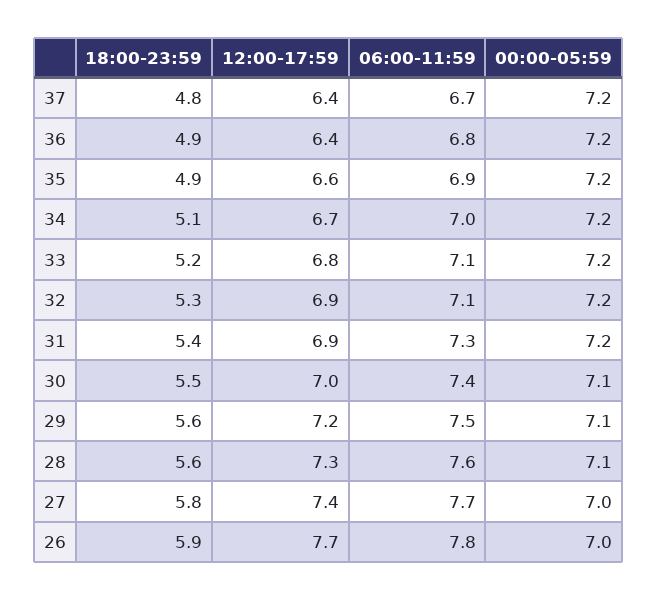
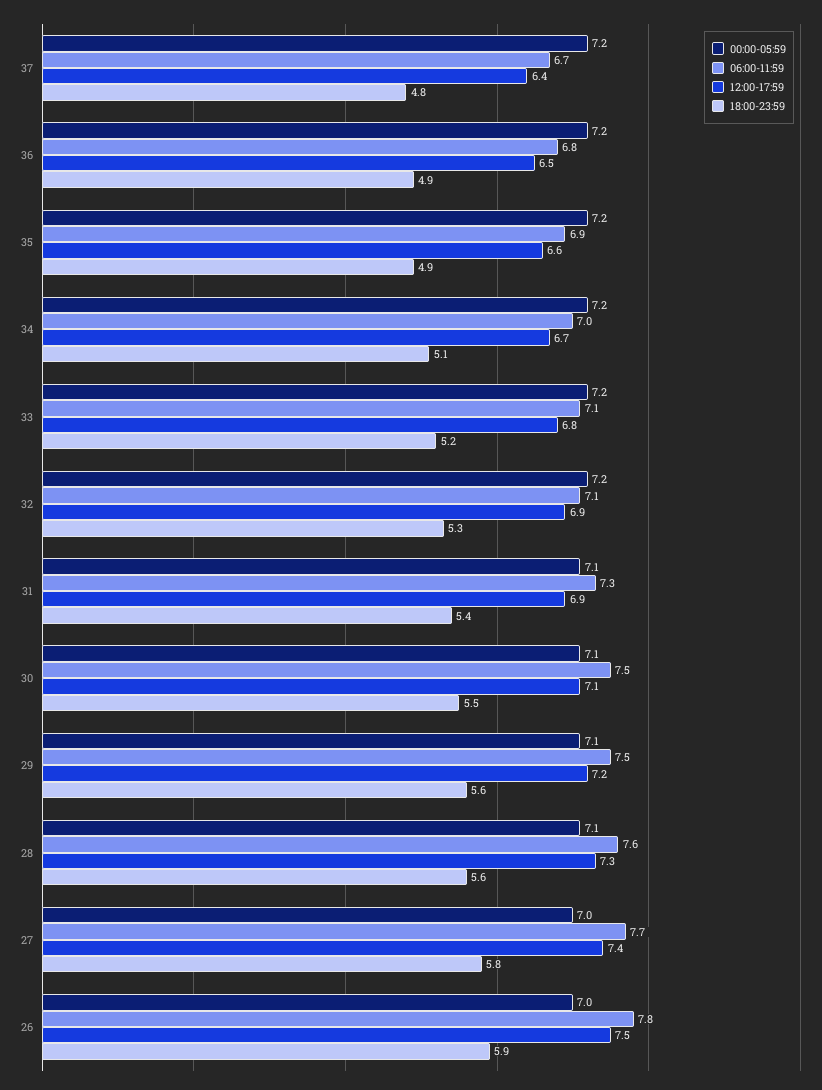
12:00-17:59, 36: 6.4 -> 6.5
00:00-05:59, 31: 7.2 -> 7.1
12:00-17:59, 30: 7 -> 7.1
06:00-11:59, 30: 7.4 -> 7.5
12:00-17:59, 26: 7.7 -> 7.5

